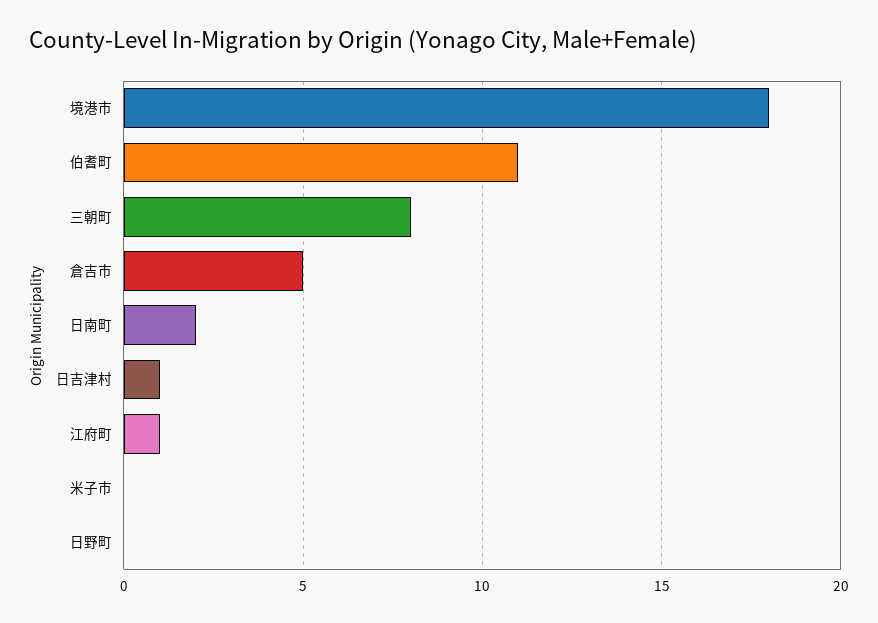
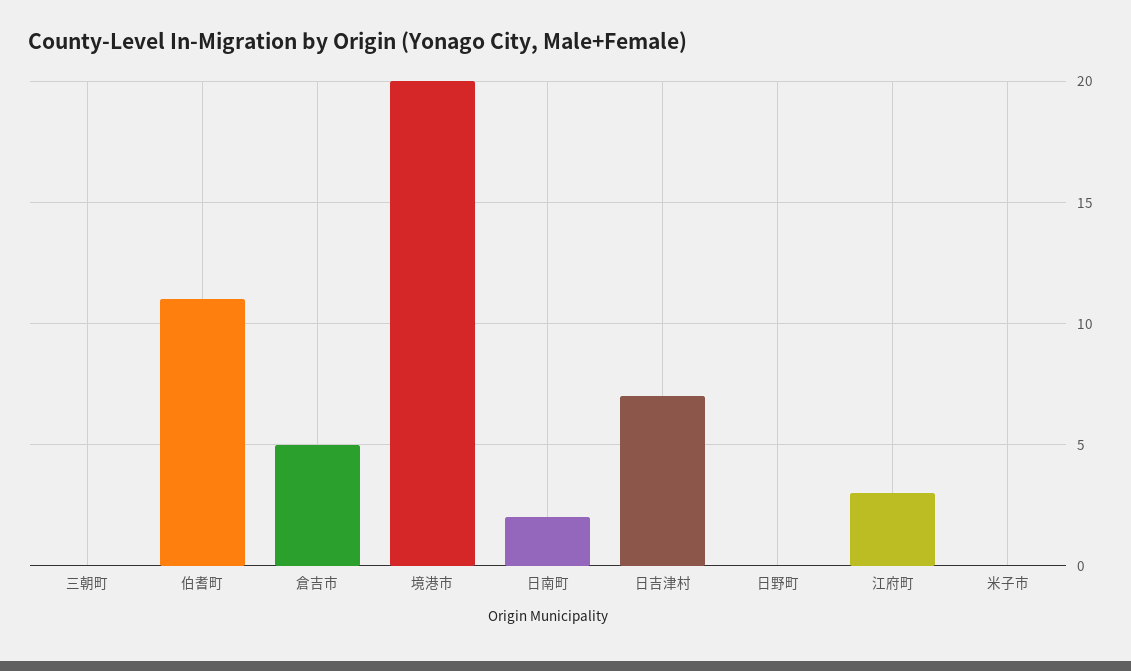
境港市: 18 -> 20
三朝町: 8 -> 0
日吉津村: 1 -> 7
江府町: 1 -> 3

